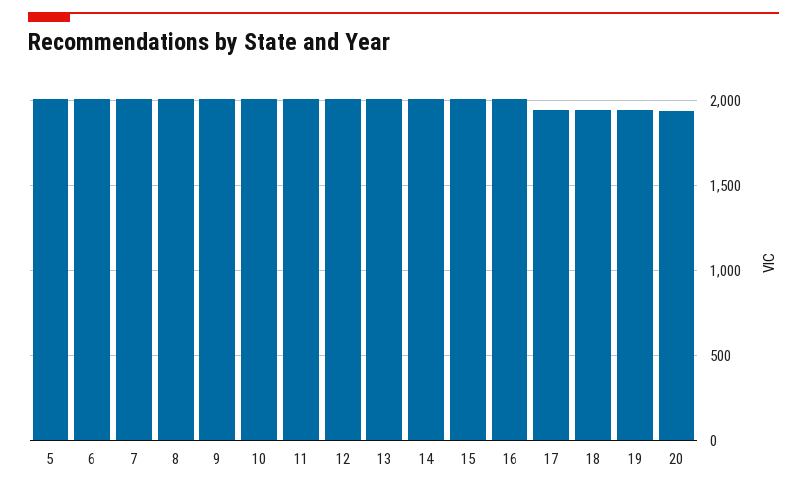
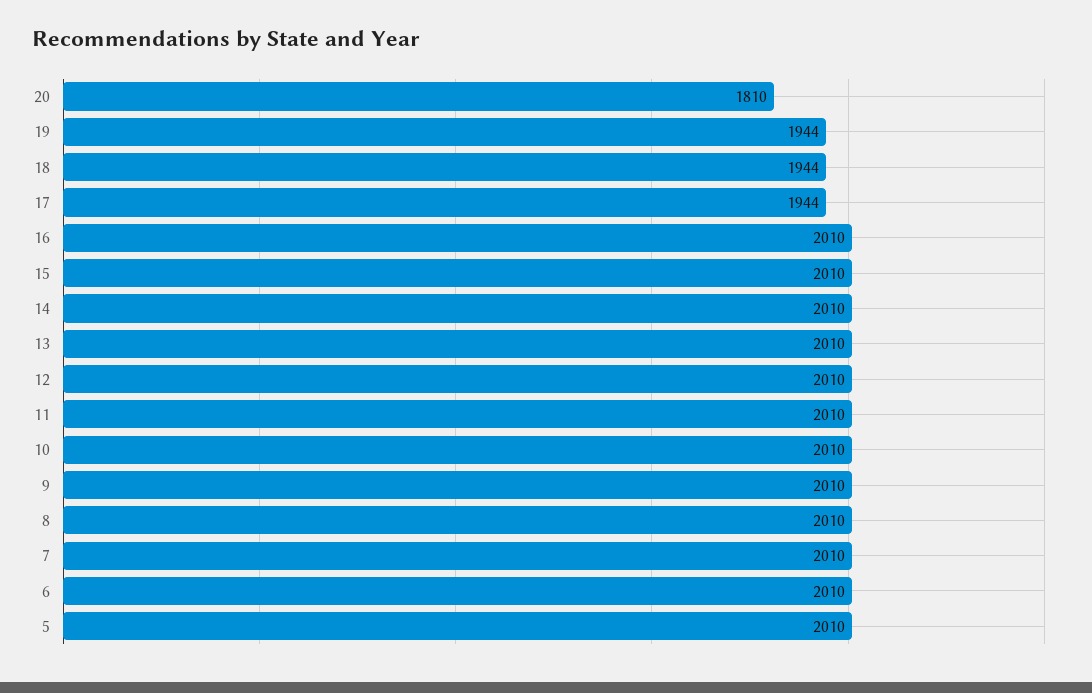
20: 1950 -> 1810

